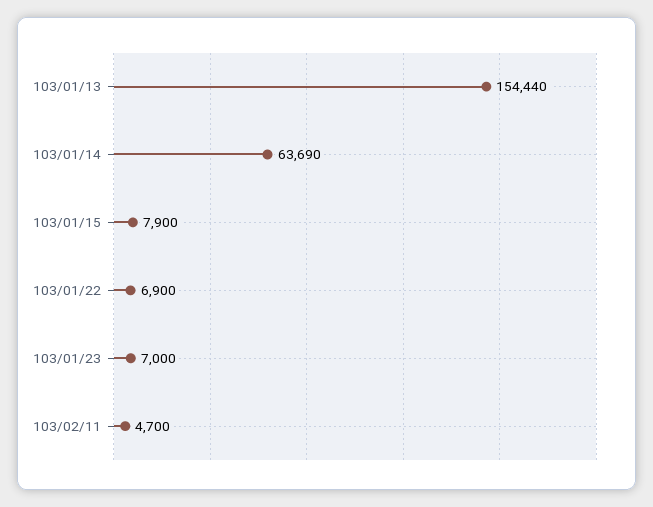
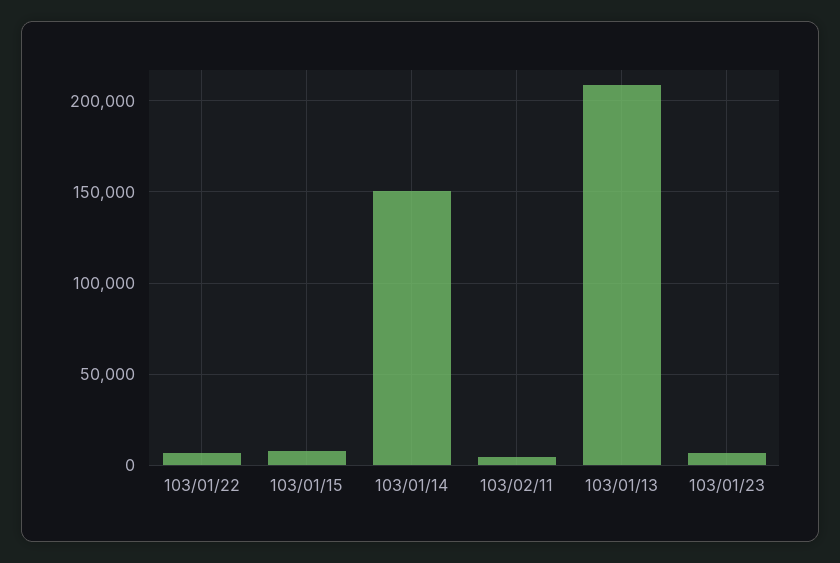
103/01/13: 154440 -> 210000
103/01/14: 63690 -> 150000

